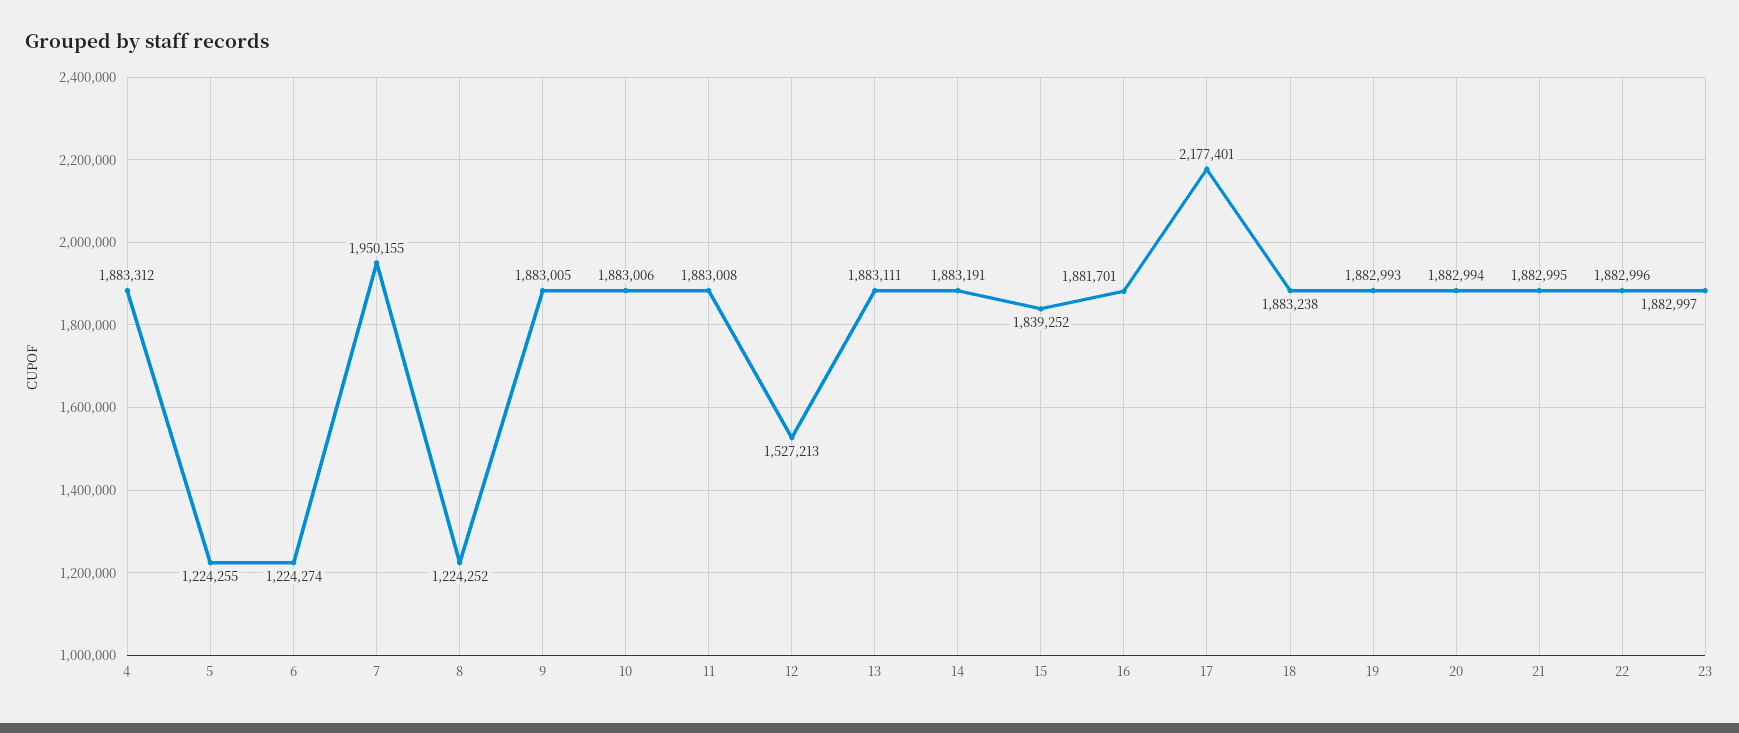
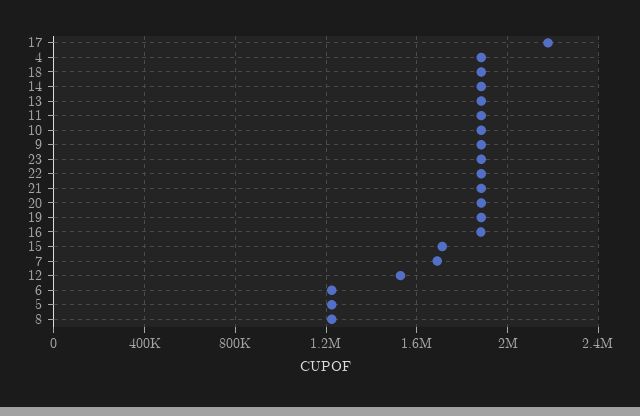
7: 1950155 -> 1700000
15: 1839252 -> 1700000

